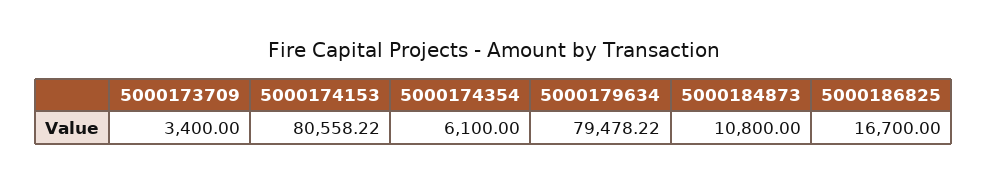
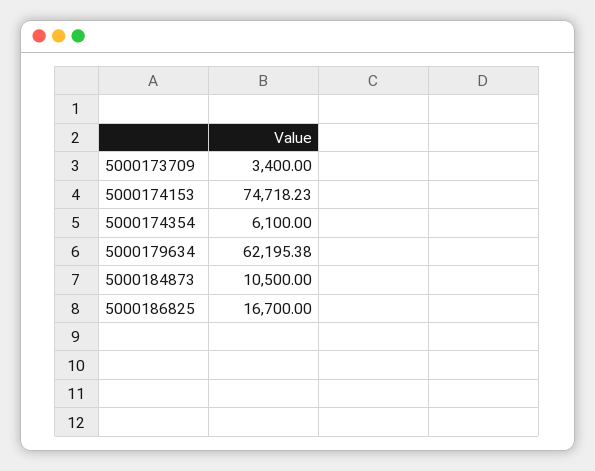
5000174153: 80558.22 -> 74718.23
5000179634: 79478.22 -> 62195.38
5000184873: 10800 -> 10500

